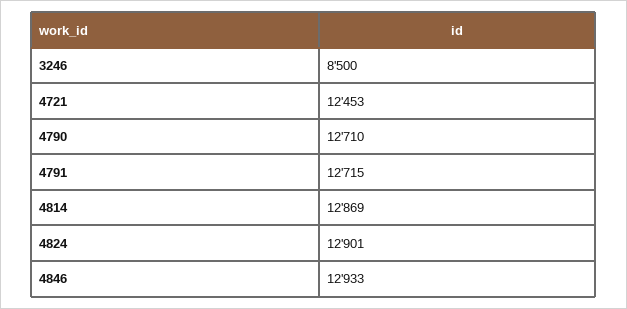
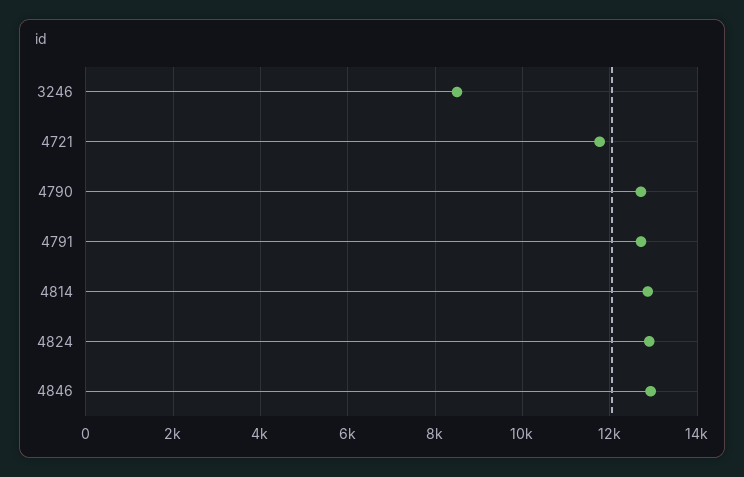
4721: 12453 -> 11800

